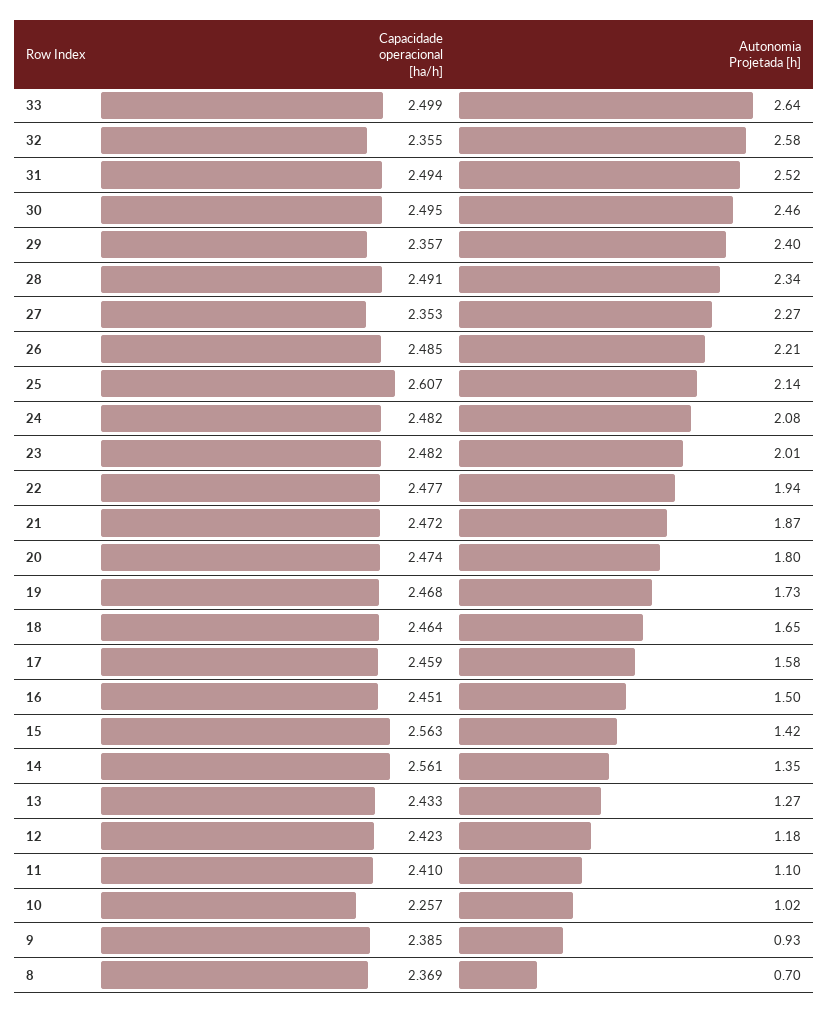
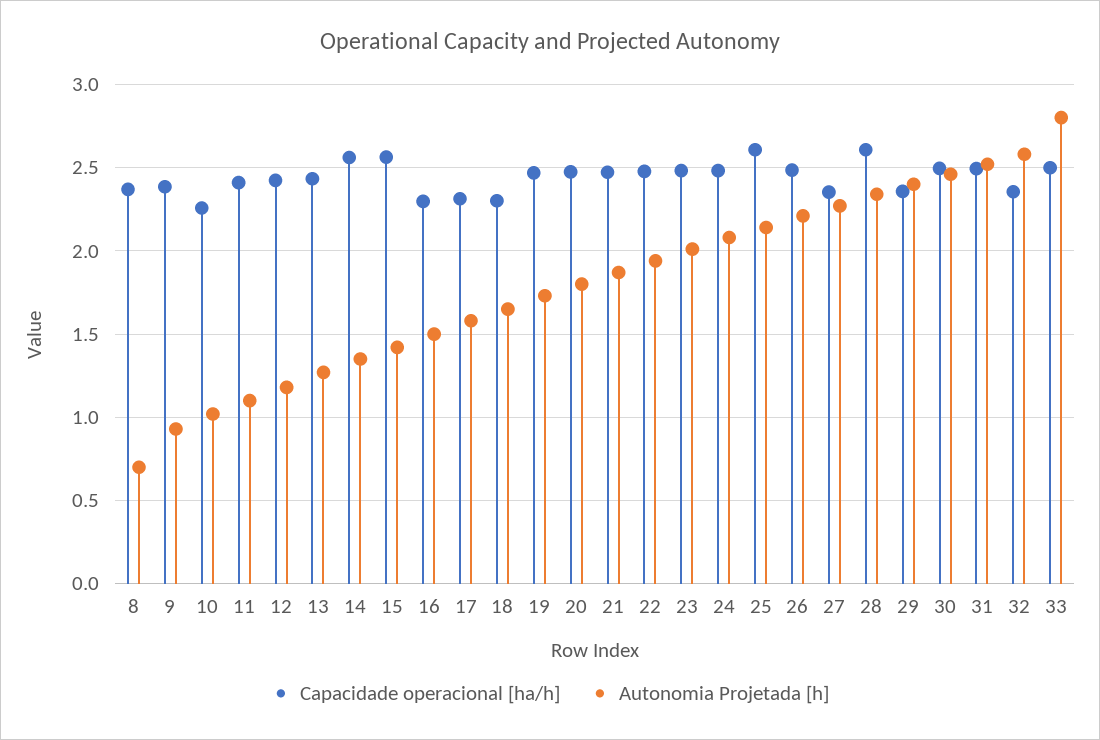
Autonomia Projetada [h], 33: 2.64 -> 2.8
Capacidade operacional [ha/h], 28: 2.491 -> 2.6
Capacidade operacional [ha/h], 18: 2.464 -> 2.3
Capacidade operacional [ha/h], 17: 2.459 -> 2.3
Capacidade operacional [ha/h], 16: 2.451 -> 2.3

